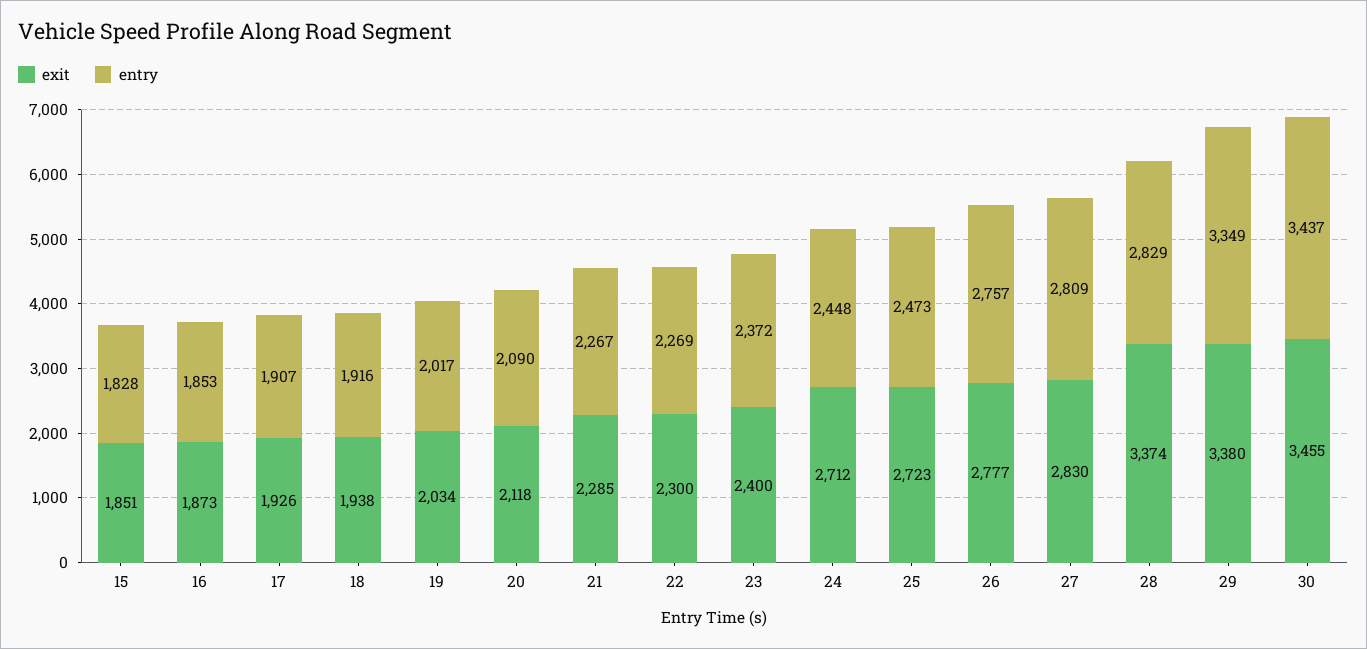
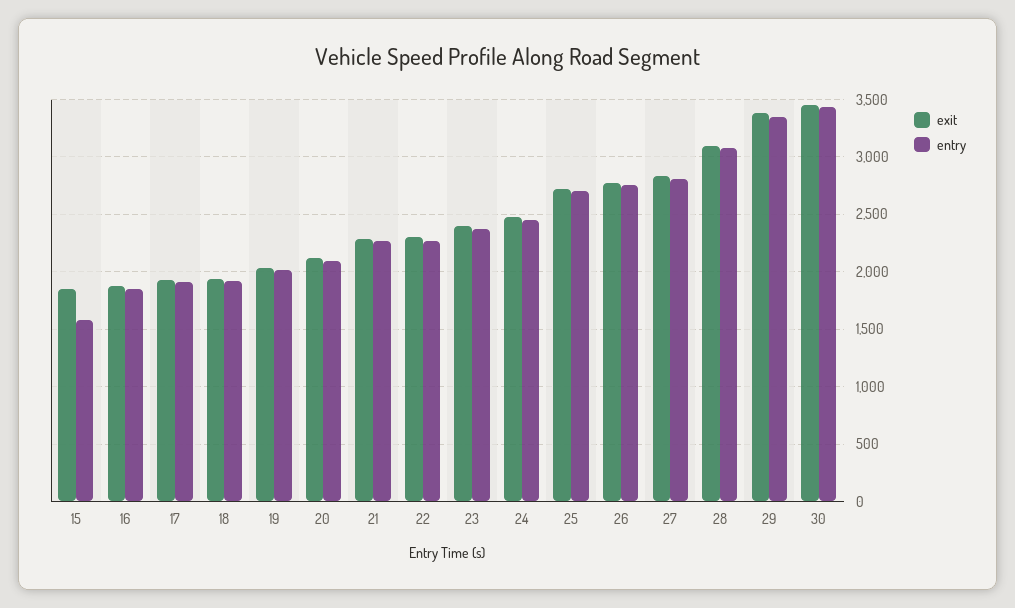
entry, 15: 1828 -> 1600
exit, 24: 2712 -> 2500
entry, 25: 2473 -> 2700
exit, 28: 3374 -> 3100
entry, 28: 2829 -> 3100

